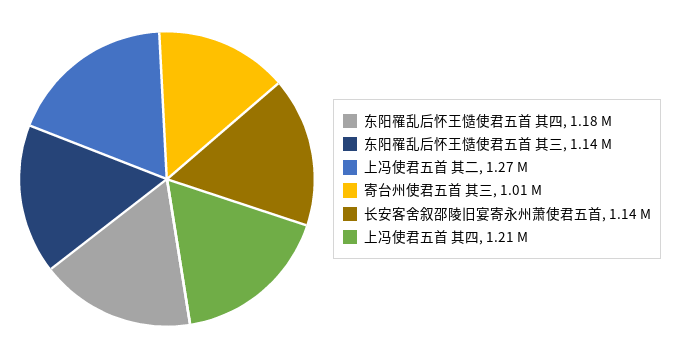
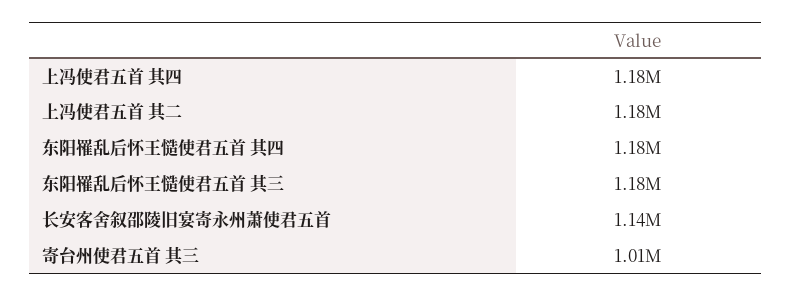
东阳罹乱后怀王慥使君五首 其三: 1140000 -> 1180000
上冯使君五首 其二: 1270000 -> 1180000
上冯使君五首 其四: 1210000 -> 1180000

